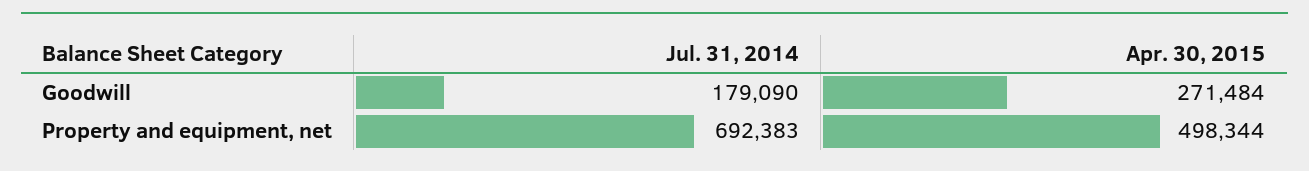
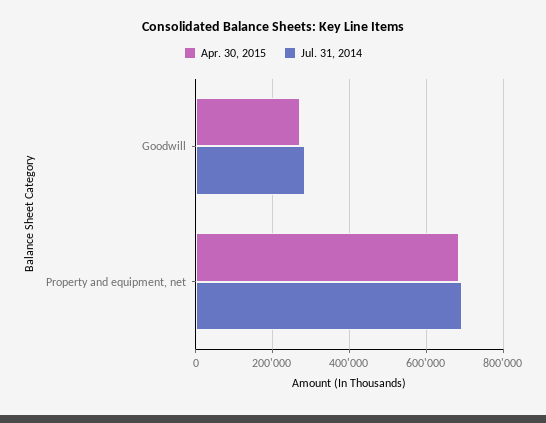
Jul. 31, 2014, Goodwill: 179090 -> 280000
Apr. 30, 2015, Property and equipment, net: 498344 -> 680000

